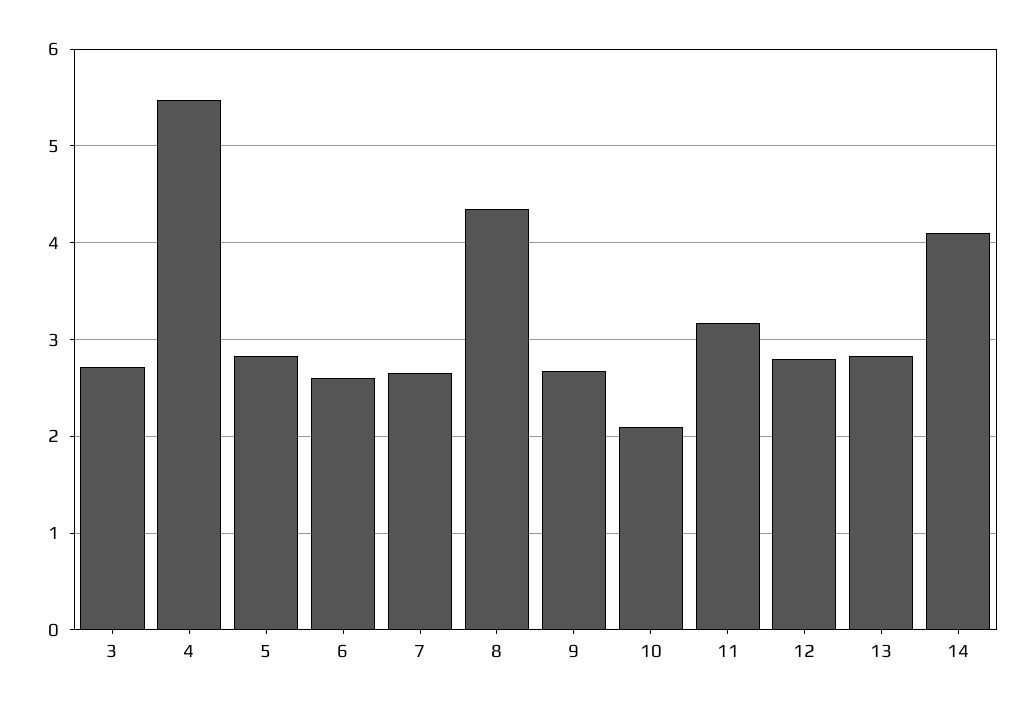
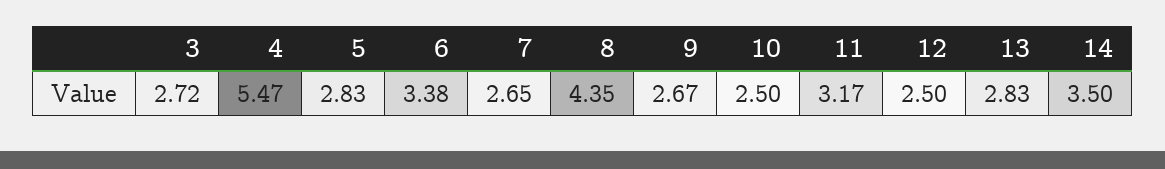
6: 2.6 -> 3.38
10: 2.1 -> 2.5
12: 2.8 -> 2.5
14: 4.1 -> 3.5

